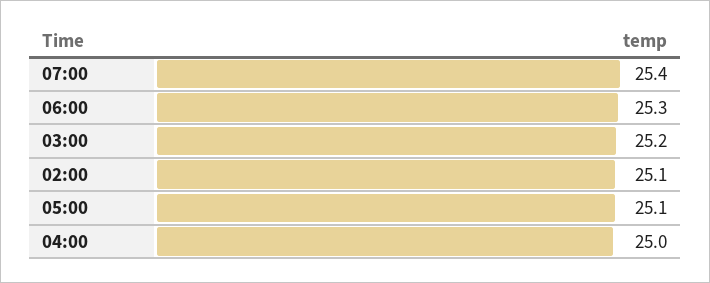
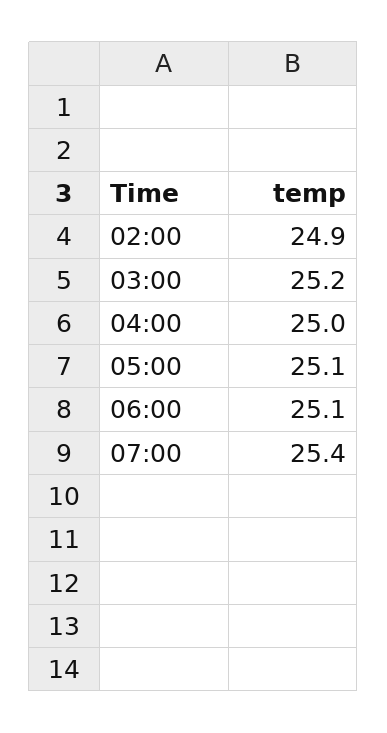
06:00: 25.3 -> 25.1
02:00: 25.1 -> 24.9

